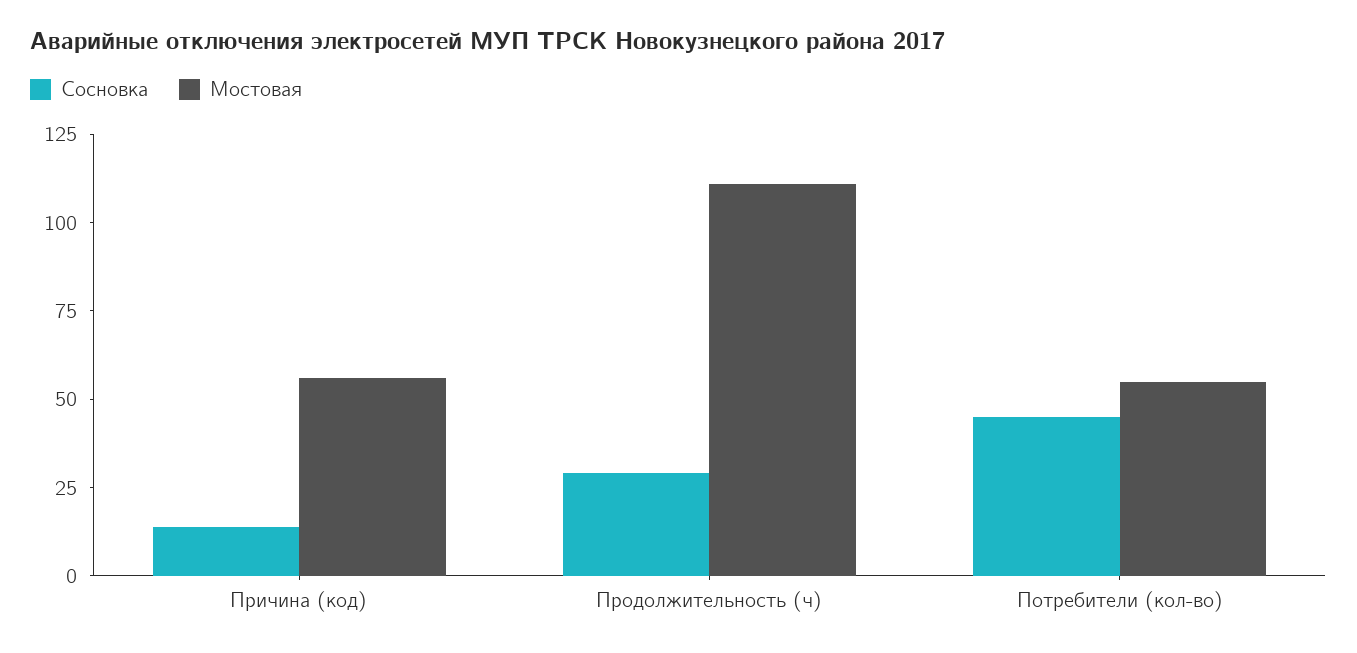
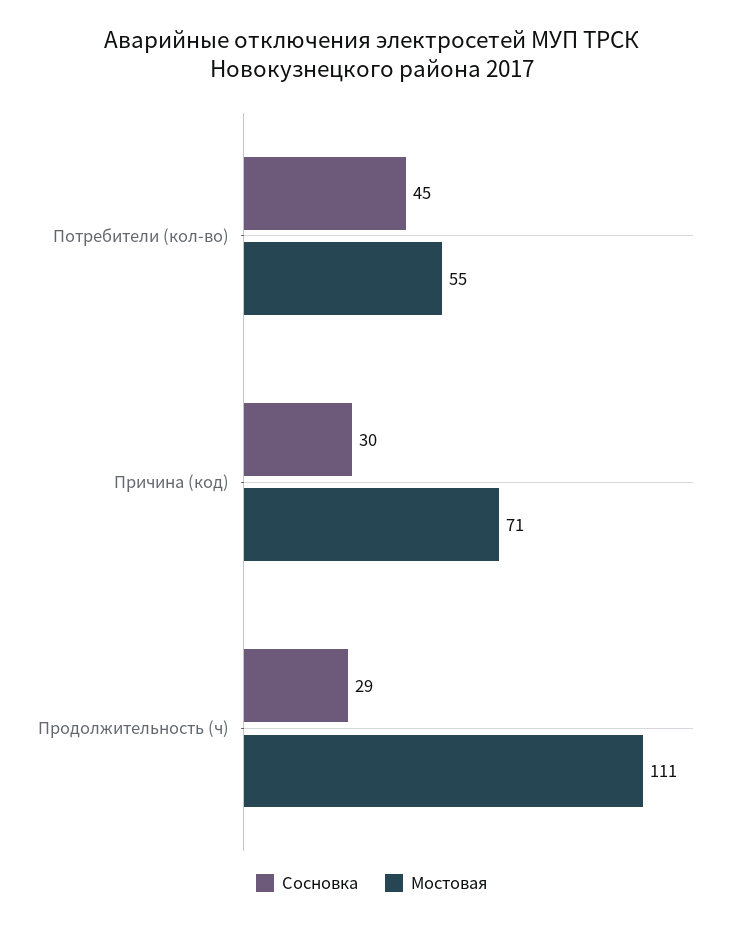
Сосновка, Причина (код): 15 -> 30
Мостовая, Причина (код): 55 -> 71

